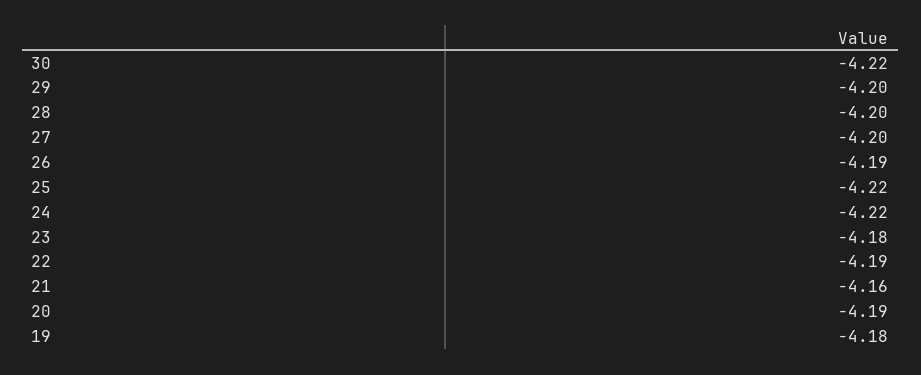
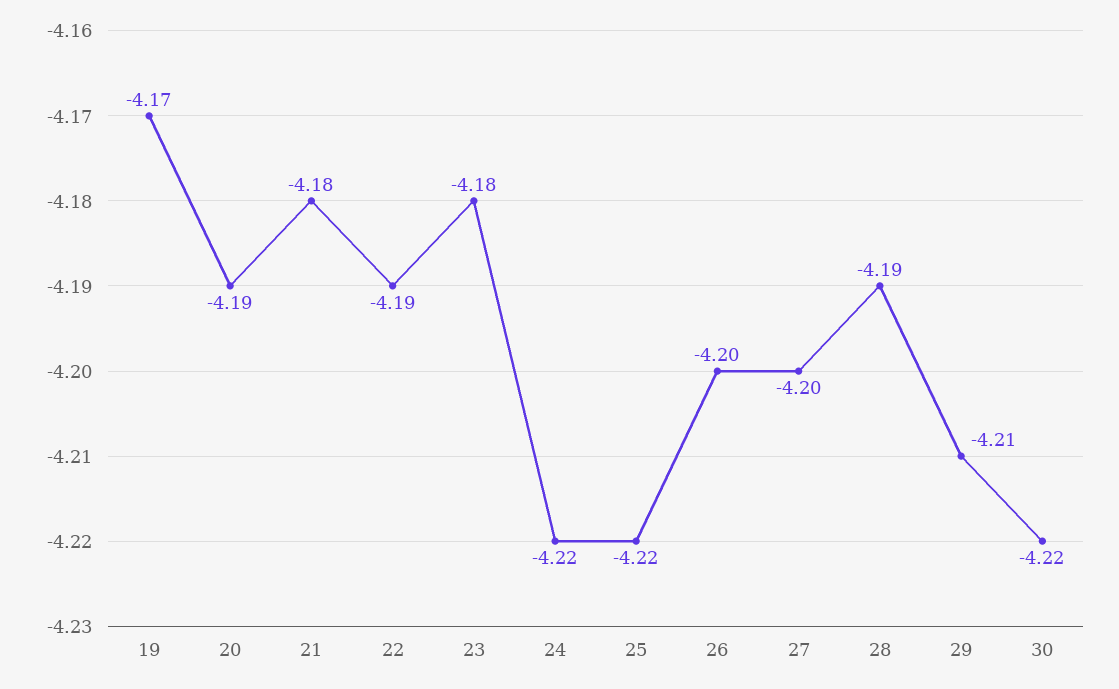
29: -4.2 -> -4.21
28: -4.2 -> -4.19
26: -4.19 -> -4.2
21: -4.16 -> -4.18
19: -4.18 -> -4.17

